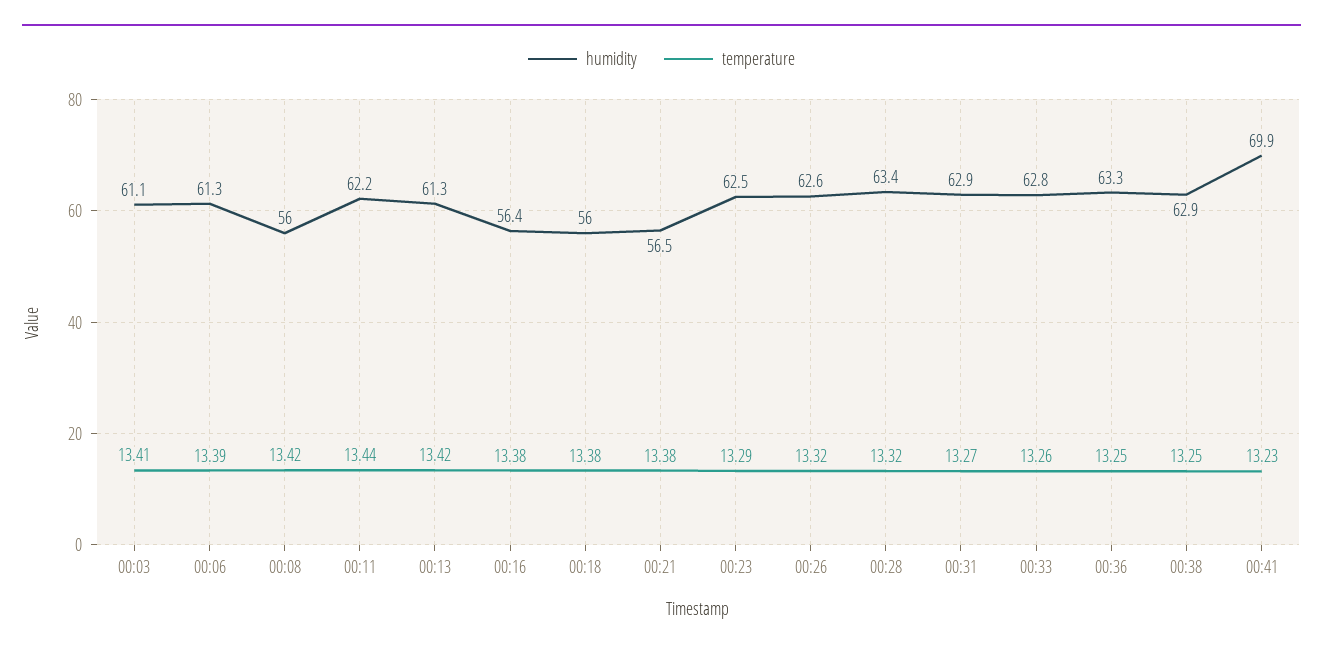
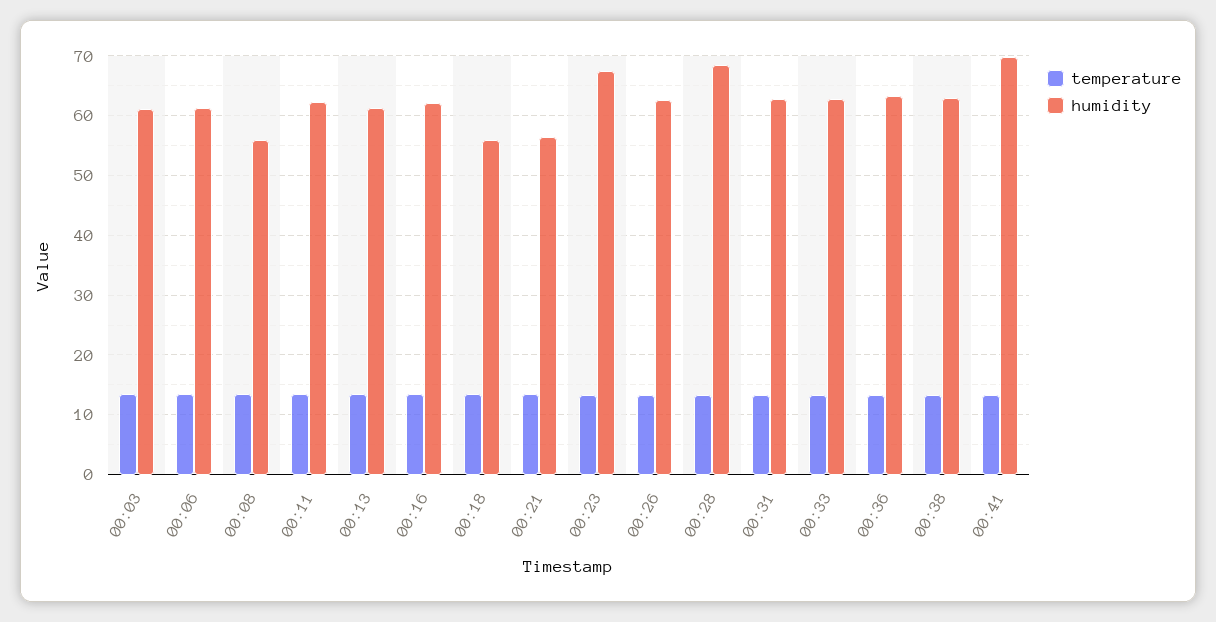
humidity, 00:16: 56.4 -> 62
humidity, 00:23: 62.5 -> 68
humidity, 00:28: 63.4 -> 68

